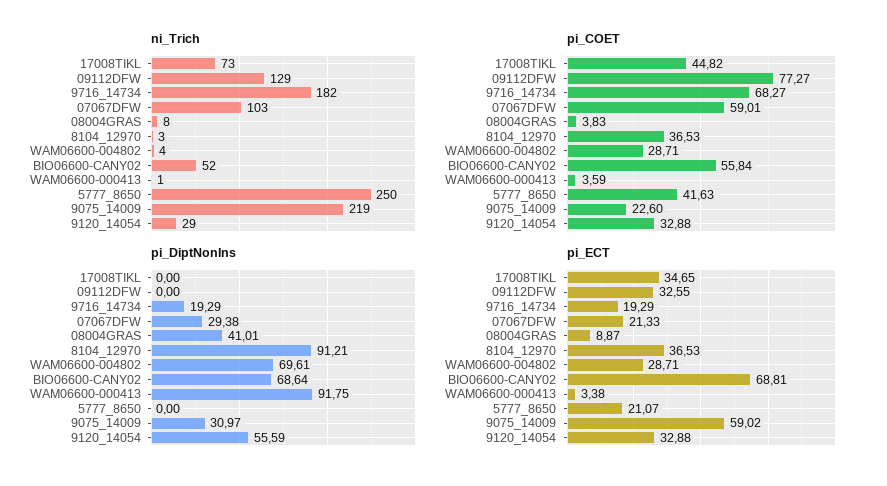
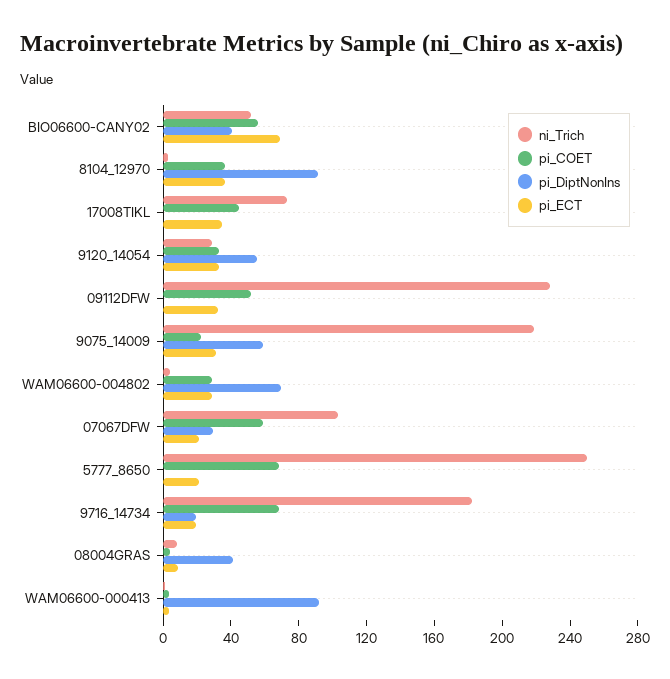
ni_Trich, 09112DFW: 129 -> 230
pi_COET, 09112DFW: 77.27 -> 50
pi_COET, 5777_8650: 41.63 -> 70
pi_DiptNonIns, BIO06600-CANY02: 68.64 -> 40
pi_DiptNonIns, 9075_14009: 30.97 -> 60
pi_ECT, 9075_14009: 59.02 -> 30

